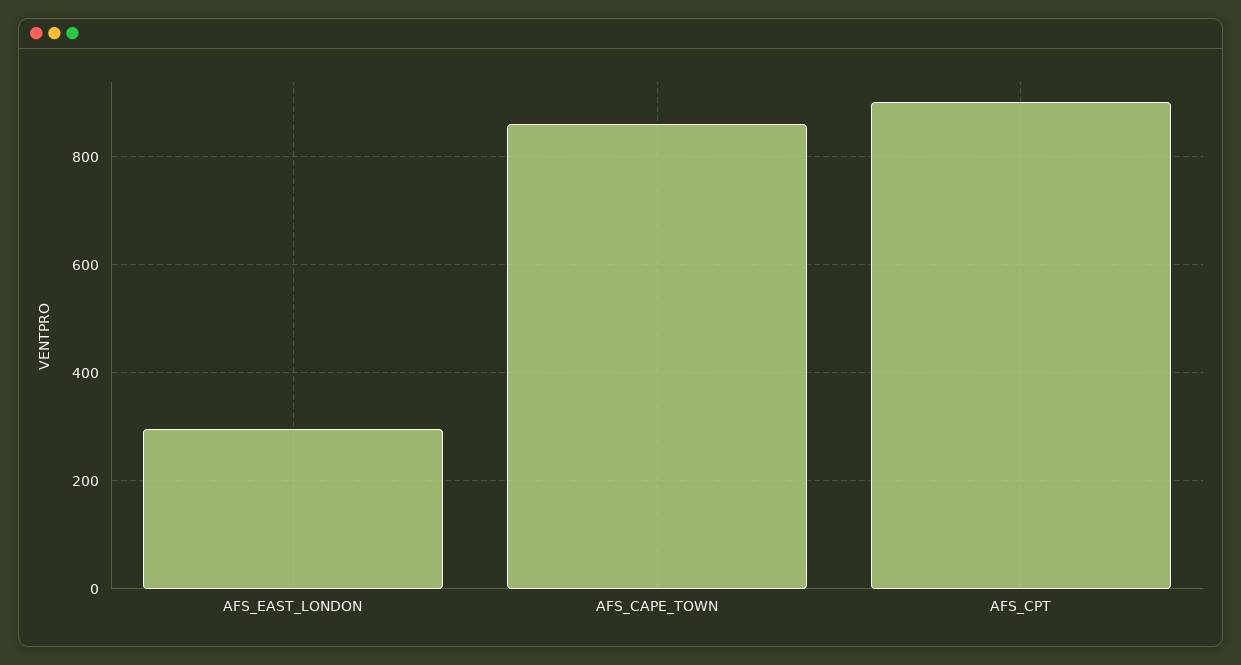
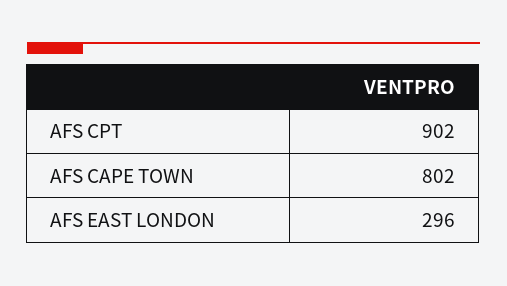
AFS_CAPE_TOWN: 860 -> 802

